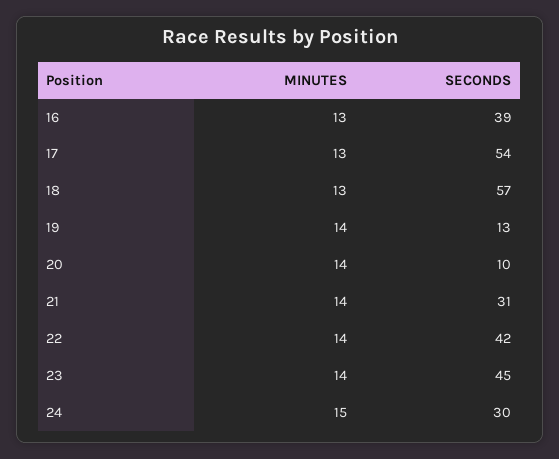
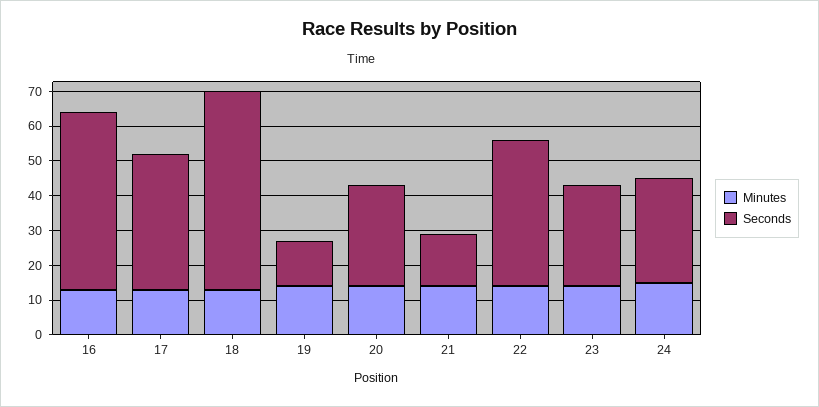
SECONDS, 16: 39 -> 50
SECONDS, 17: 54 -> 40
SECONDS, 20: 10 -> 30
SECONDS, 21: 31 -> 15
SECONDS, 23: 45 -> 30

